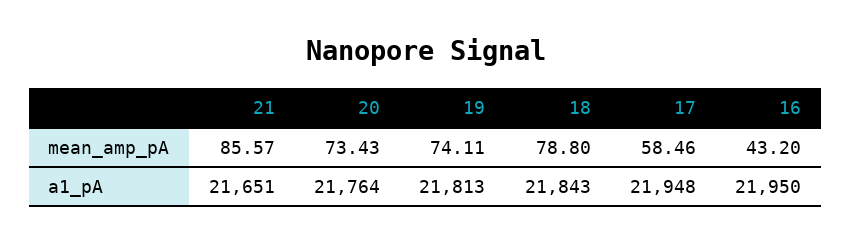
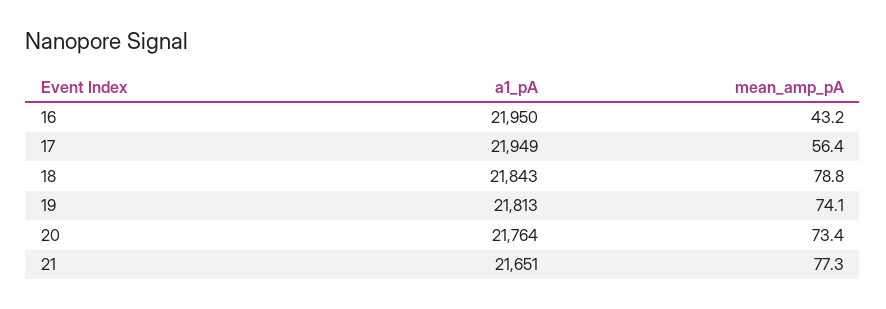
21, mean_amp_pA: 85.57 -> 77.3
17, mean_amp_pA: 58.46 -> 56.4
17, a1_pA: 21948 -> 21949

